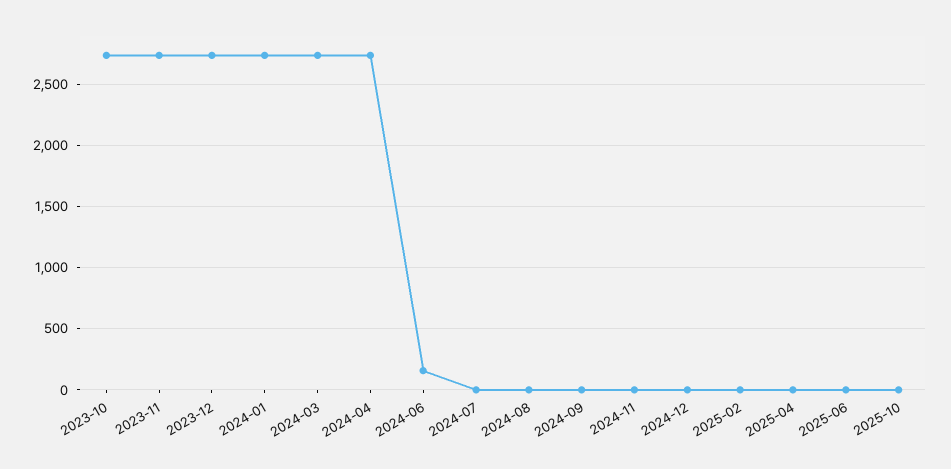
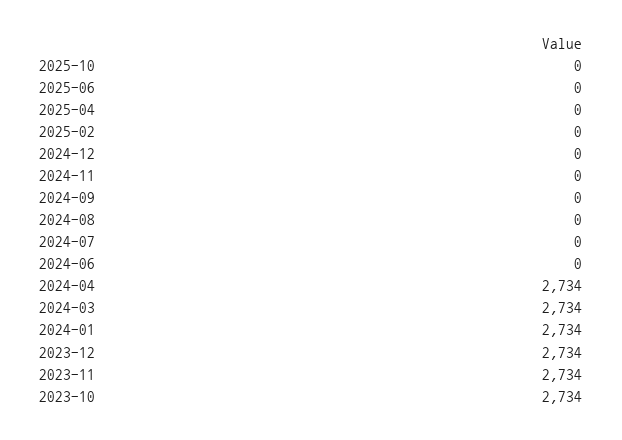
2024-06: 150 -> 0

